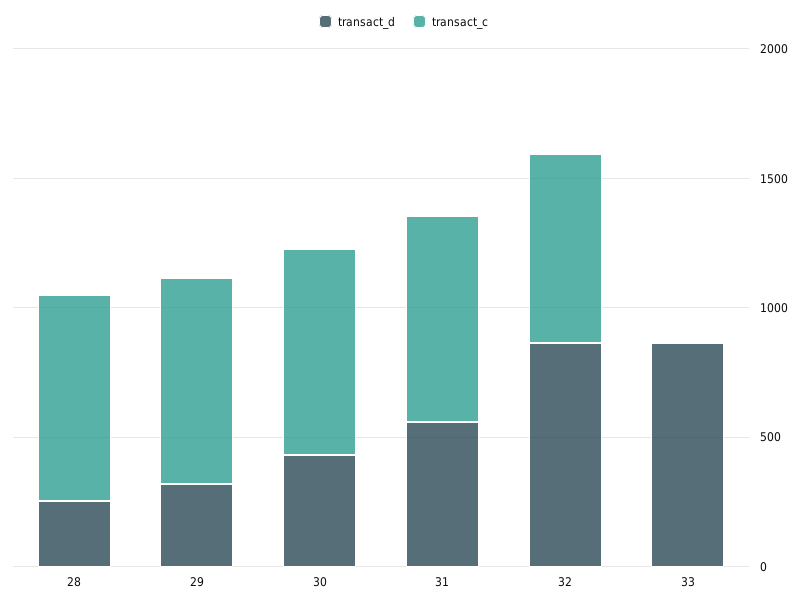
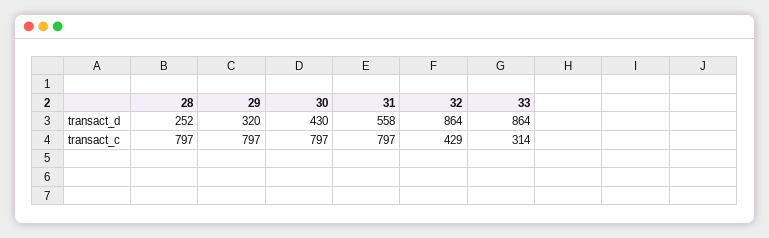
transact_c, 32: 700 -> 429
transact_c, 33: 0 -> 314

